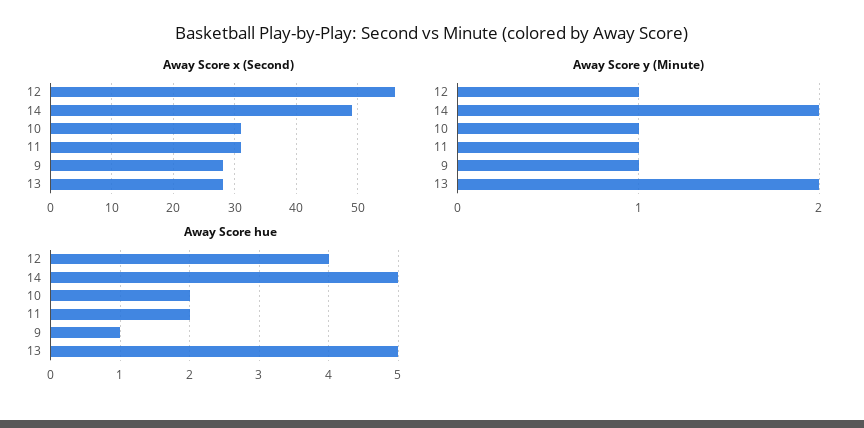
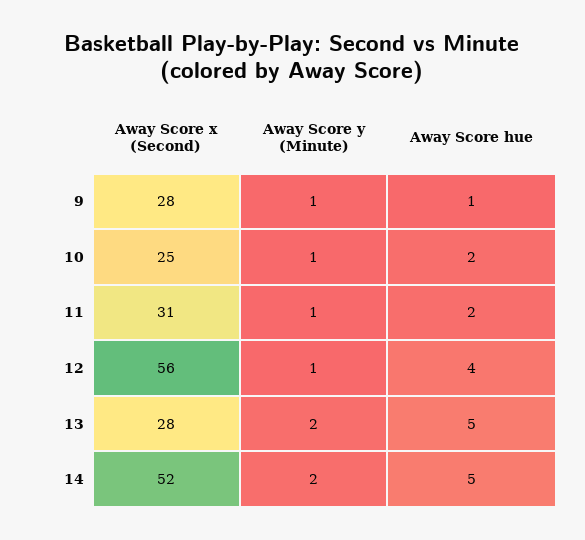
Away Score x (Second), 14: 49 -> 52
Away Score x (Second), 10: 31 -> 25

